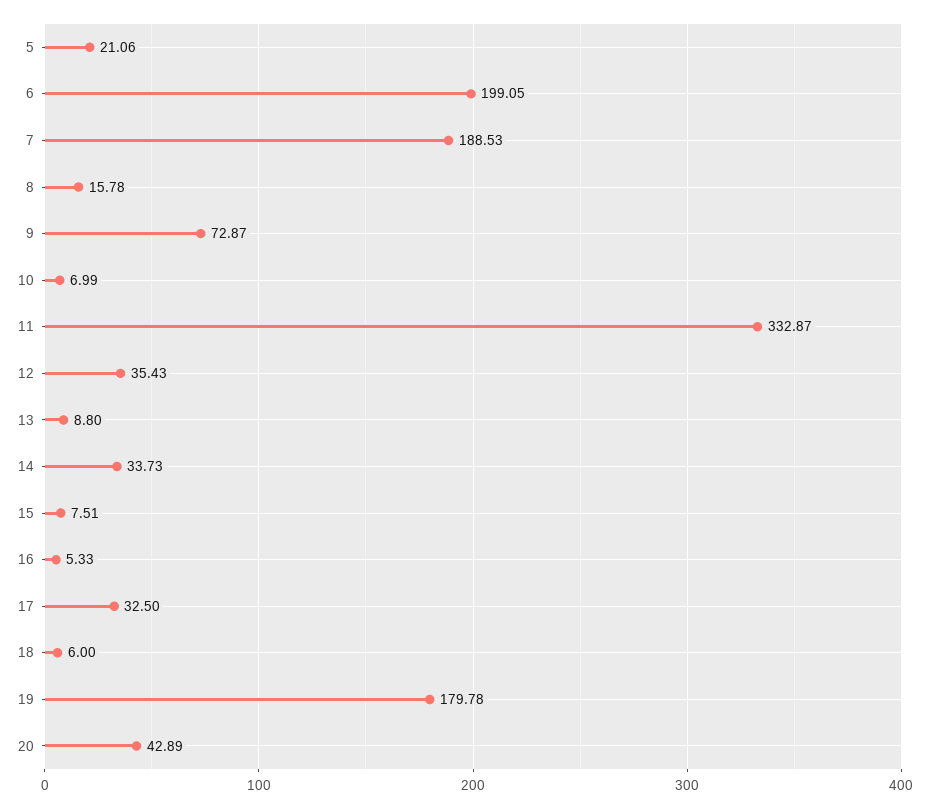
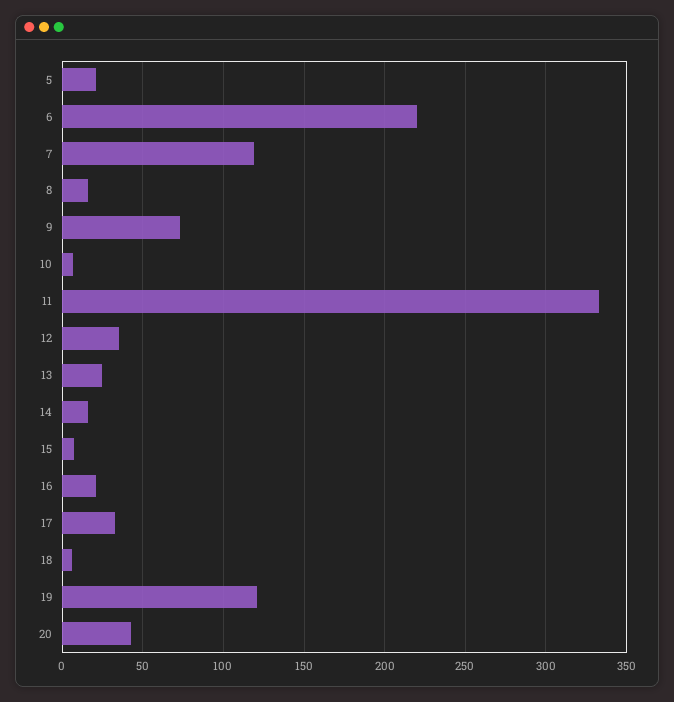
6: 199.05 -> 220
7: 188.53 -> 120
13: 8.8 -> 25
14: 33.73 -> 15
16: 5.33 -> 20
19: 179.78 -> 120

